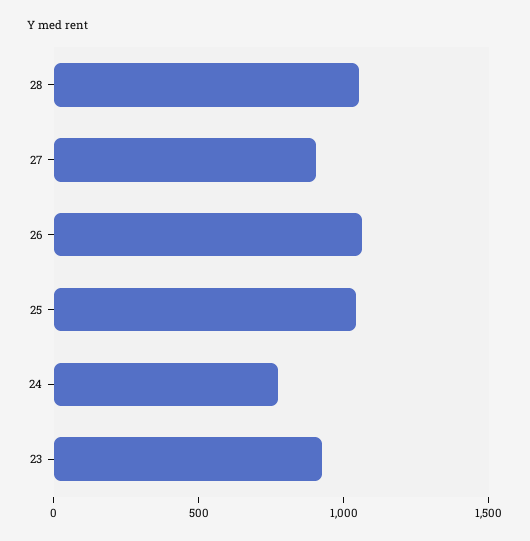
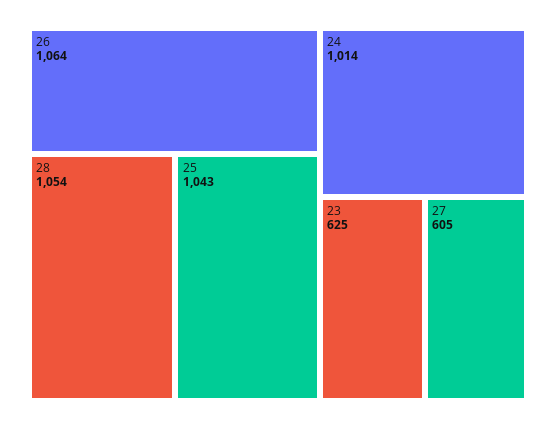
27: 900 -> 605
24: 800 -> 1014
23: 900 -> 625

